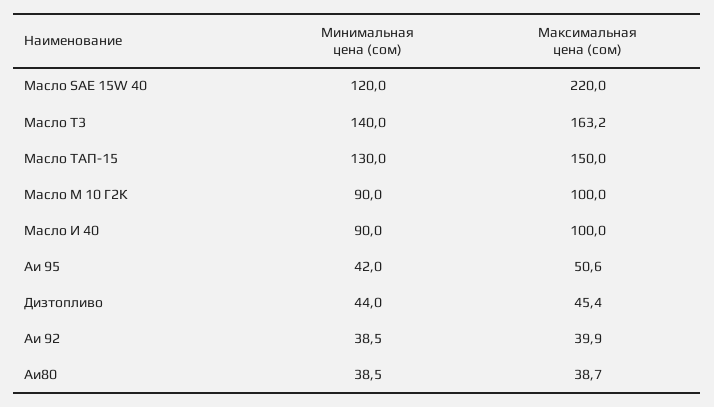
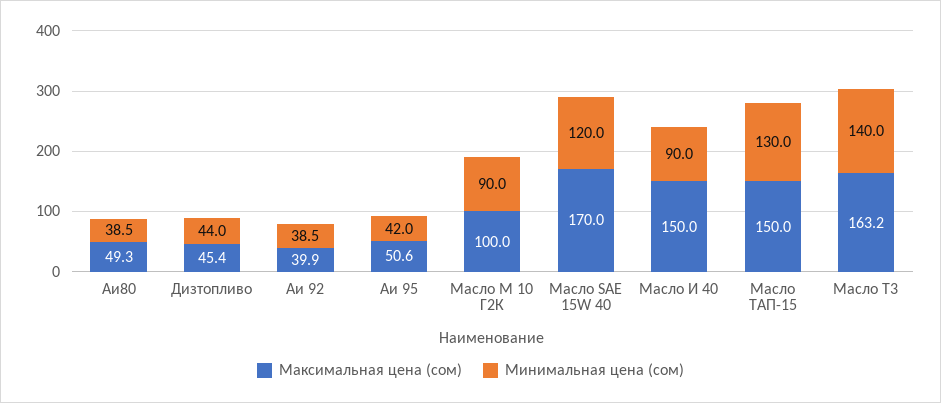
Максимальная цена (сом), Масло SAE 15W 40: 220 -> 170
Максимальная цена (сом), Масло И 40: 100 -> 150
Максимальная цена (сом), Аи80: 38.7 -> 49.3

